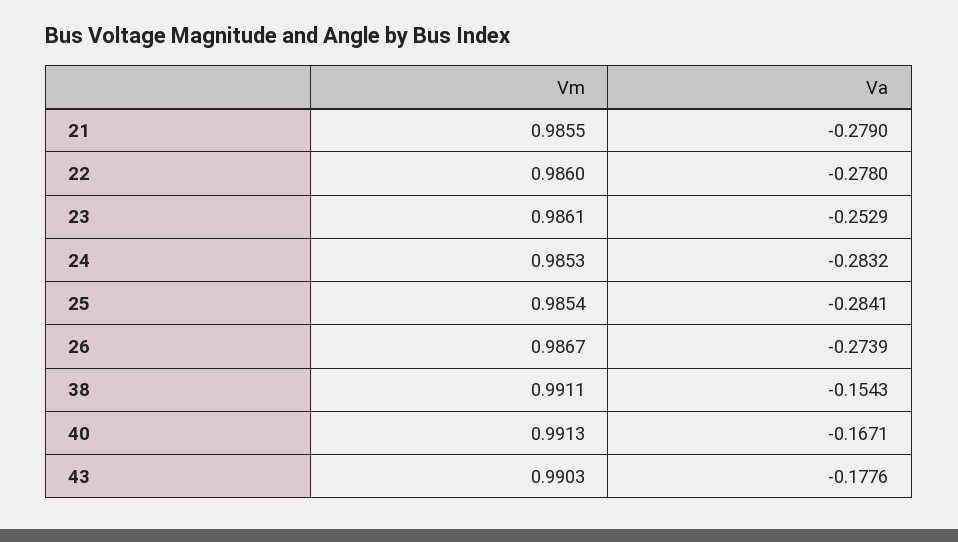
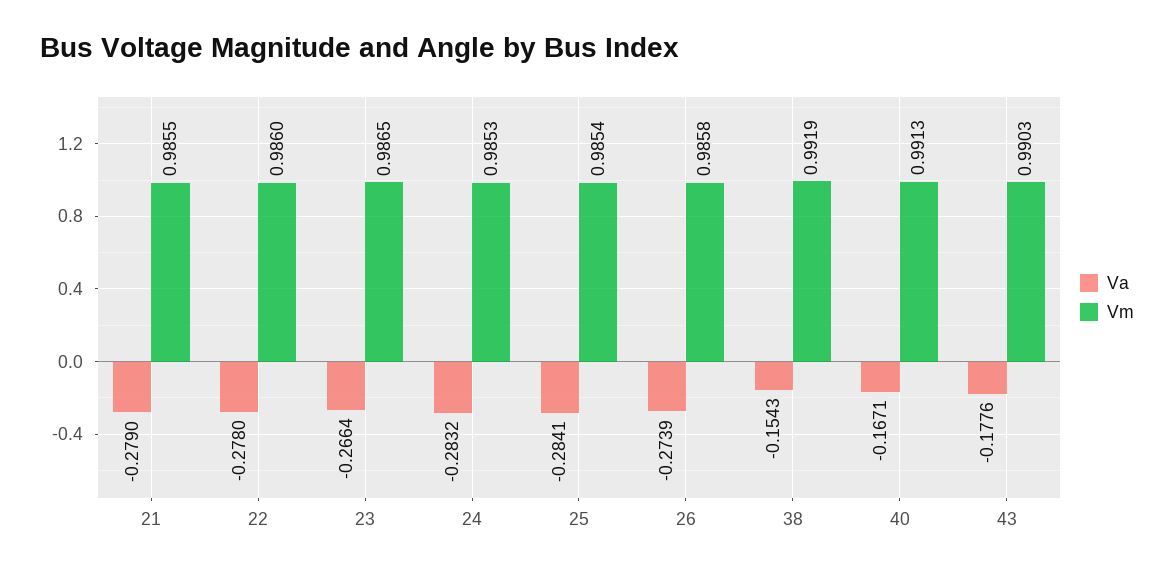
Vm, 23: 0.9861 -> 0.9865
Va, 23: -0.2529 -> -0.2664
Vm, 26: 0.9867 -> 0.9858
Vm, 38: 0.9911 -> 0.9919

